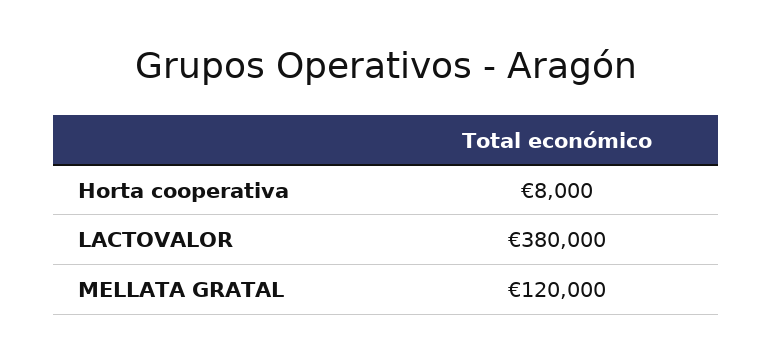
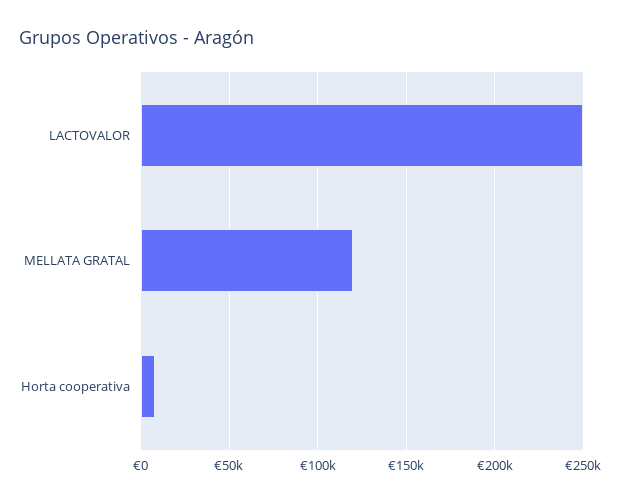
LACTOVALOR: 380000 -> 250000

